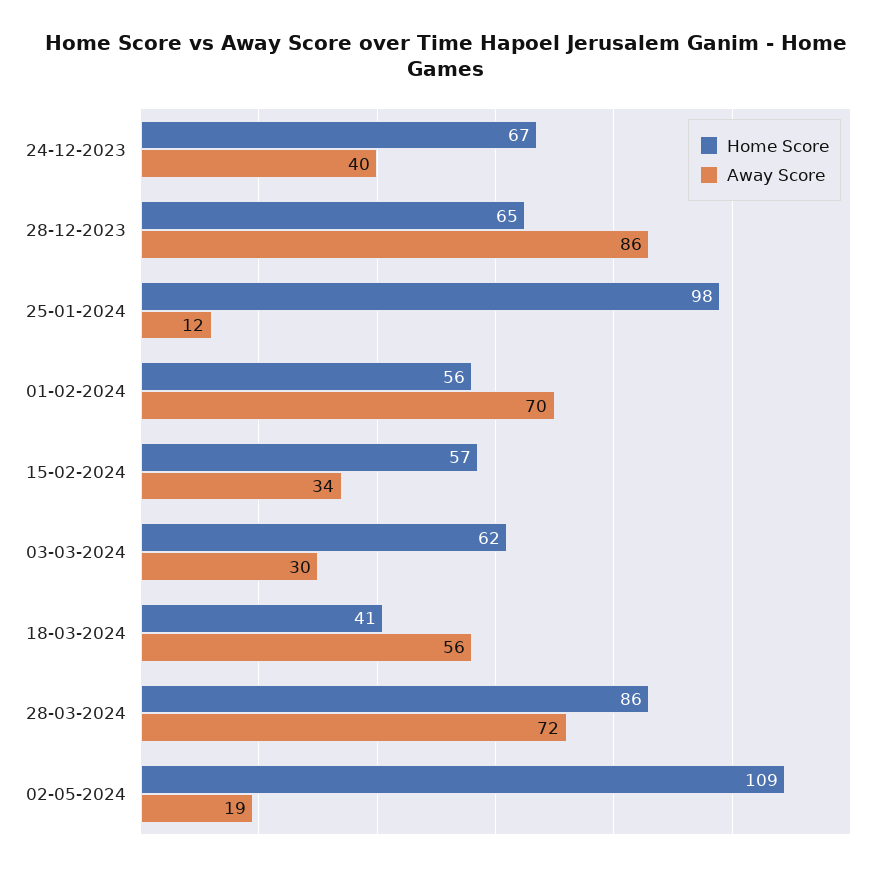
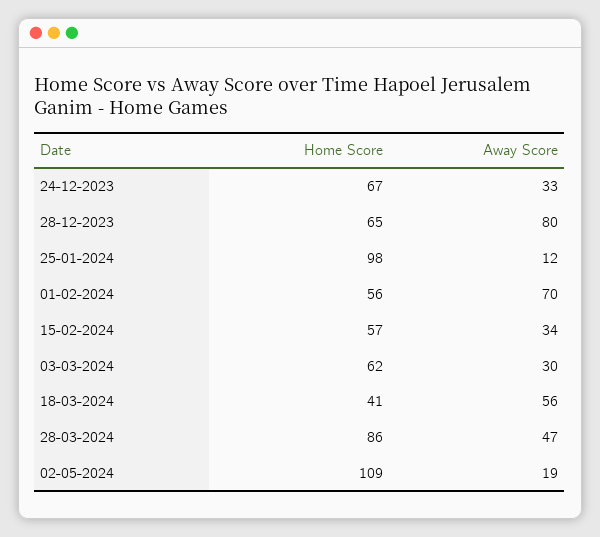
Away Score, 24-12-2023: 40 -> 33
Away Score, 28-12-2023: 86 -> 80
Away Score, 28-03-2024: 72 -> 47

